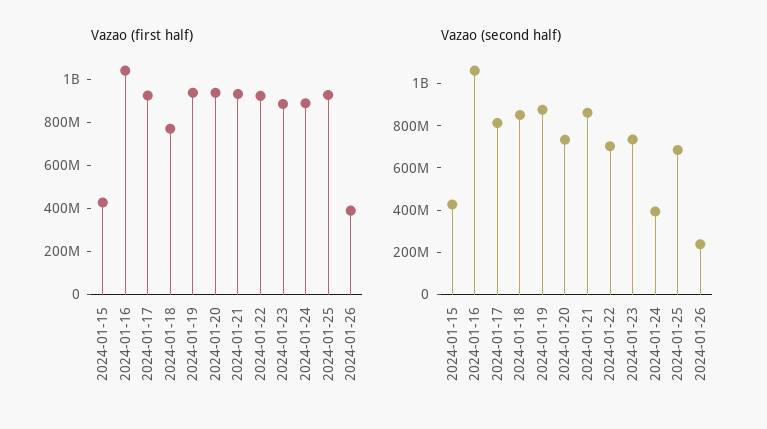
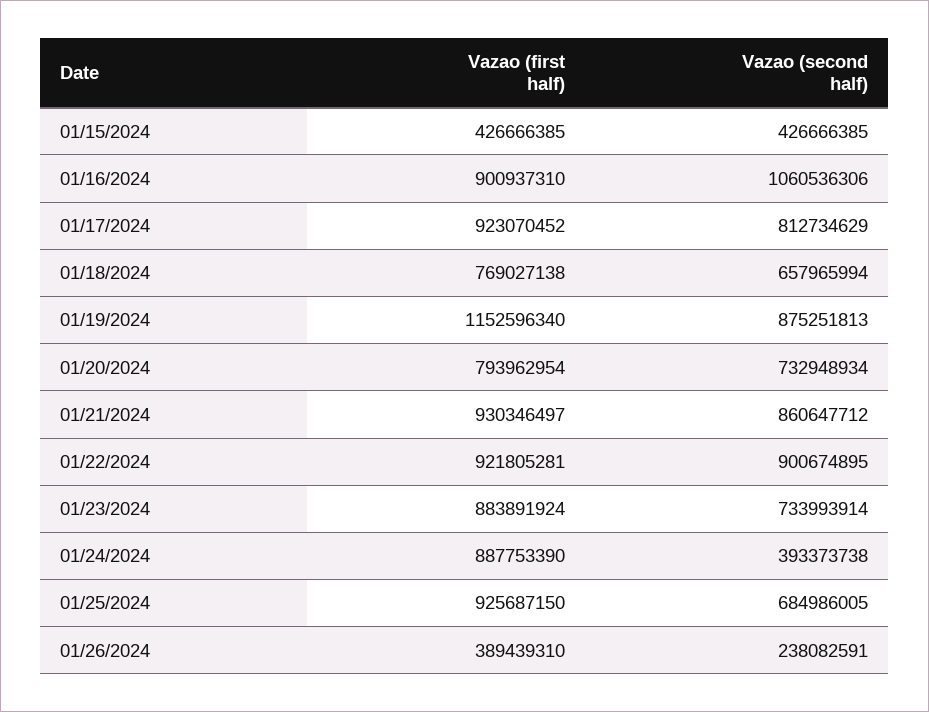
Vazao (first half), 2024-01-16: 1050000000 -> 900937310
Vazao (first half), 2024-01-19: 950000000 -> 1152596340
Vazao (first half), 2024-01-20: 950000000 -> 793962954
Vazao (second half), 2024-01-18: 850000000 -> 657965994
Vazao (second half), 2024-01-22: 700000000 -> 900674895

